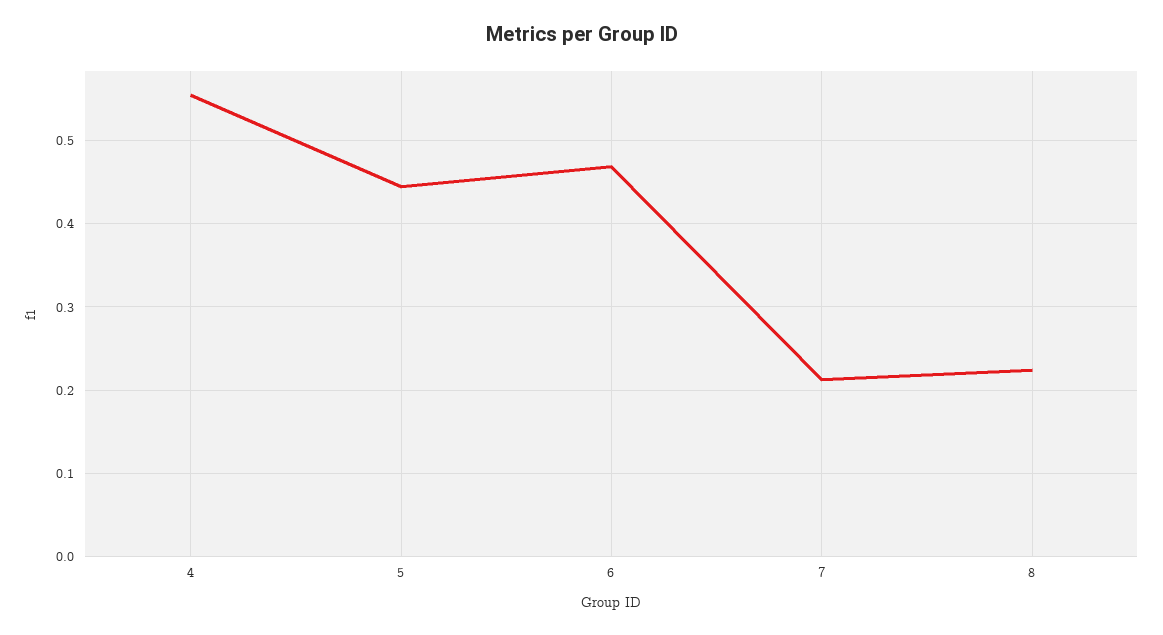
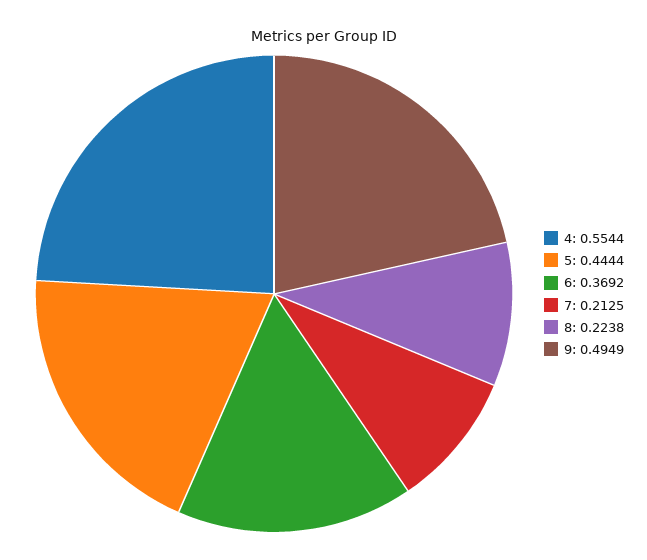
6: 0.47 -> 0.3692
9: none -> 0.4949

